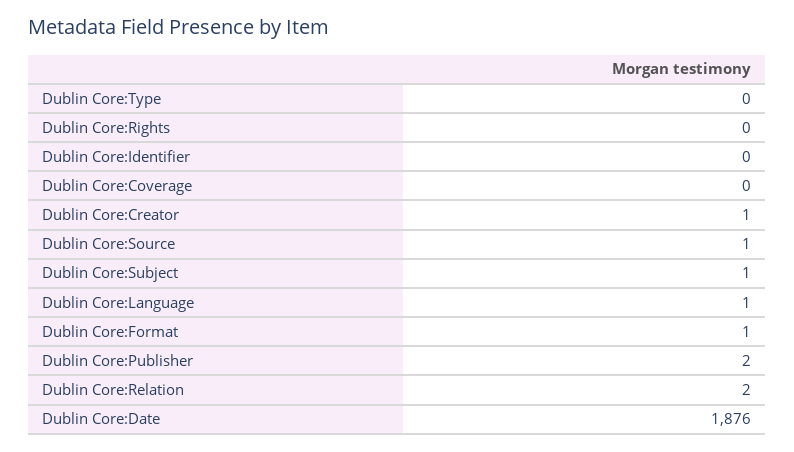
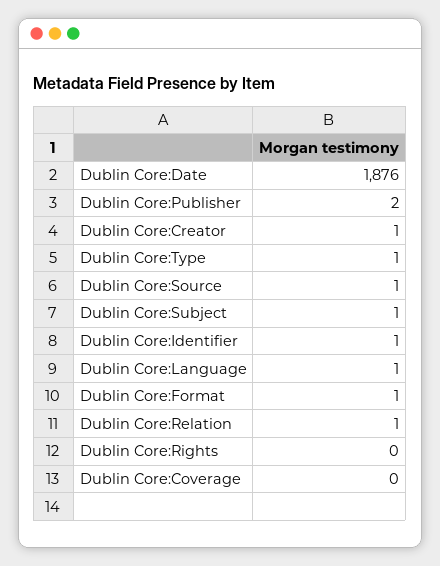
Dublin Core:Type: 0 -> 1
Dublin Core:Identifier: 0 -> 1
Dublin Core:Relation: 2 -> 1

